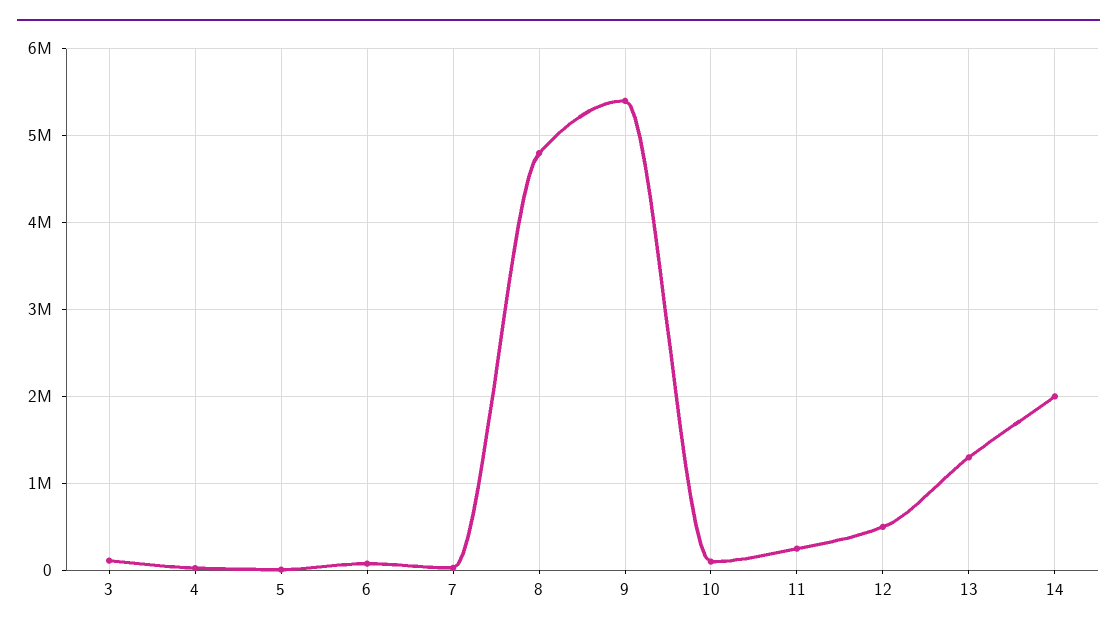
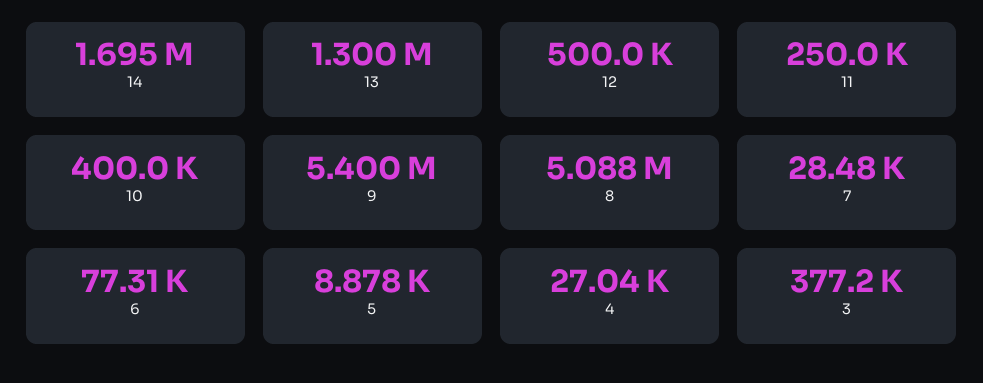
3: 100000 -> 377200
8: 4800000 -> 5088000
10: 100000 -> 400000
14: 2000000 -> 1695000

